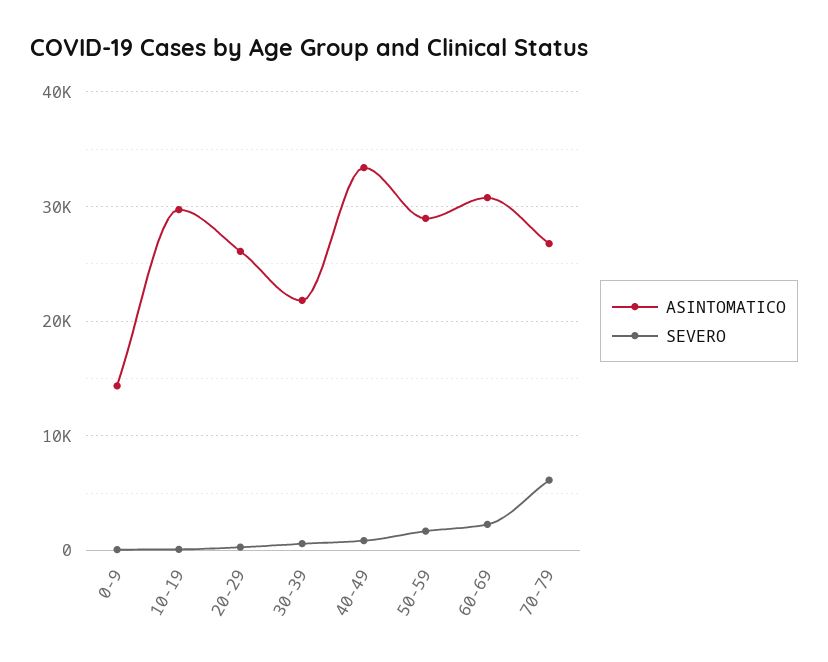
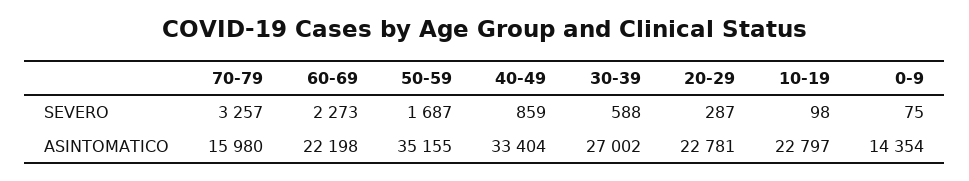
ASINTOMATICO, 10-19: 30000 -> 22797
ASINTOMATICO, 20-29: 26000 -> 22781
ASINTOMATICO, 30-39: 22000 -> 27002
ASINTOMATICO, 50-59: 29000 -> 35155
ASINTOMATICO, 60-69: 31000 -> 22198
ASINTOMATICO, 70-79: 27000 -> 15980
SEVERO, 70-79: 6000 -> 3257

